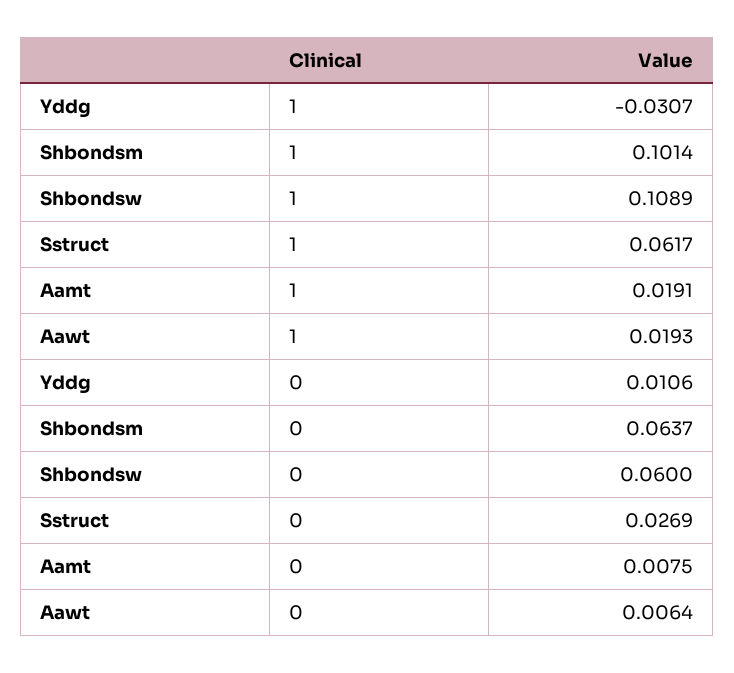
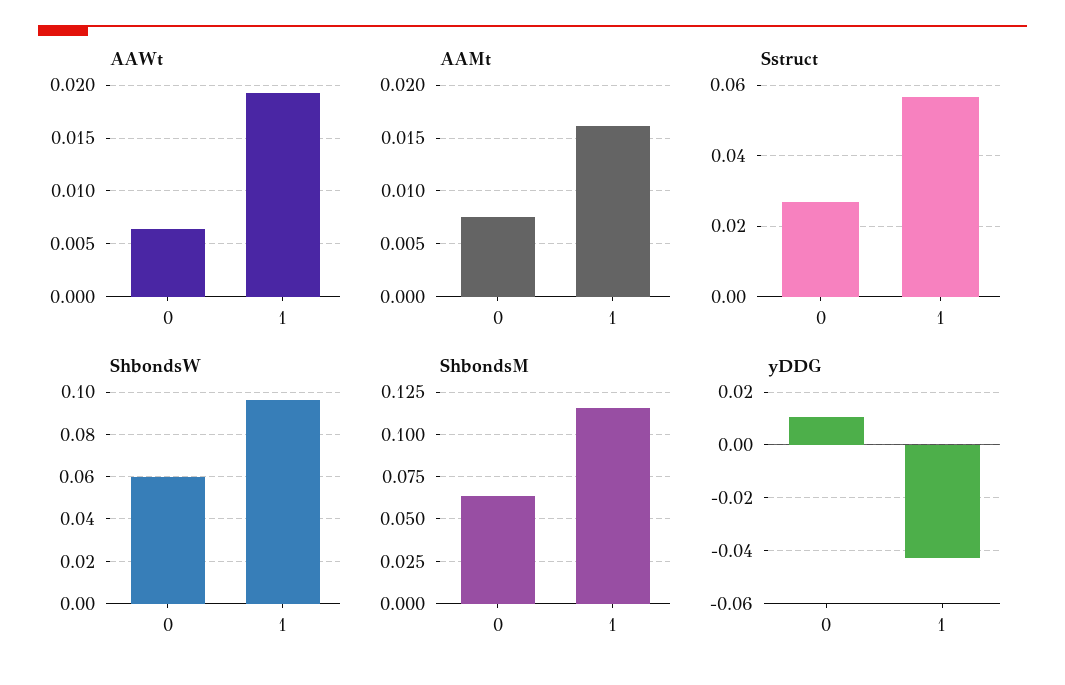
Yddg, 1: -0.0307 -> -0.0425
Shbondsm, 1: 0.1014 -> 0.115
Shbondsw, 1: 0.1089 -> 0.095
Sstruct, 1: 0.0617 -> 0.056
Aamt, 1: 0.0191 -> 0.016

